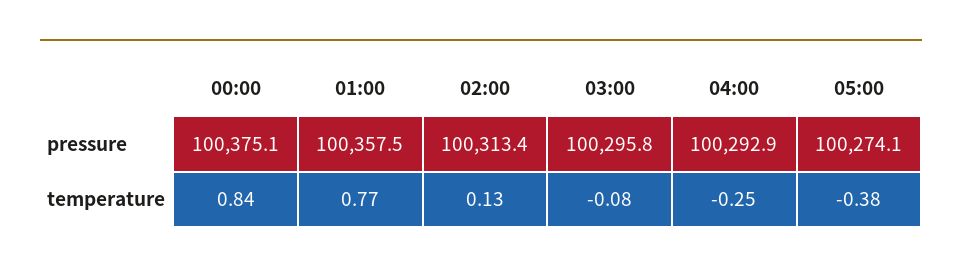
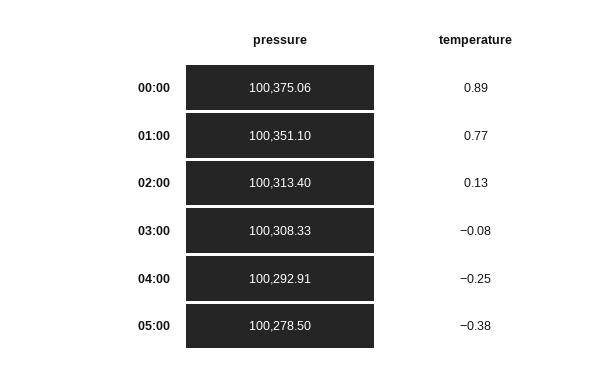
01:00, pressure: 100357.5 -> 100351.1
03:00, pressure: 100295.8 -> 100308.33
05:00, pressure: 100274.1 -> 100278.5
00:00, temperature: 0.84 -> 0.89

